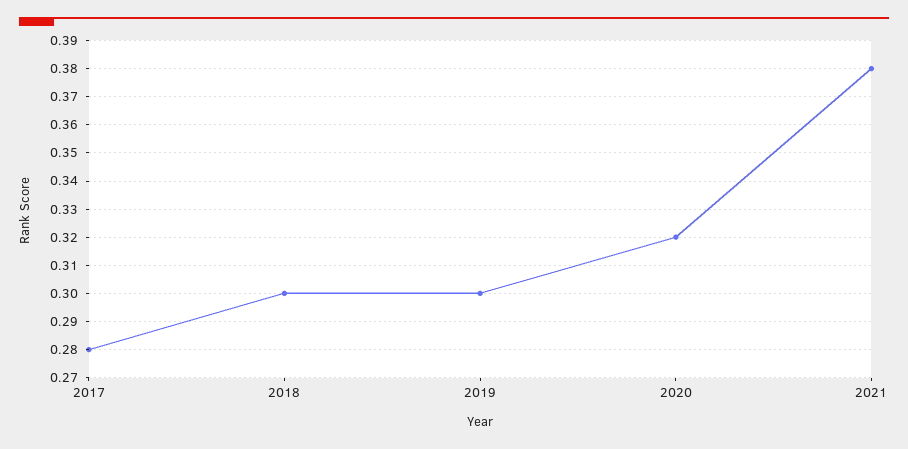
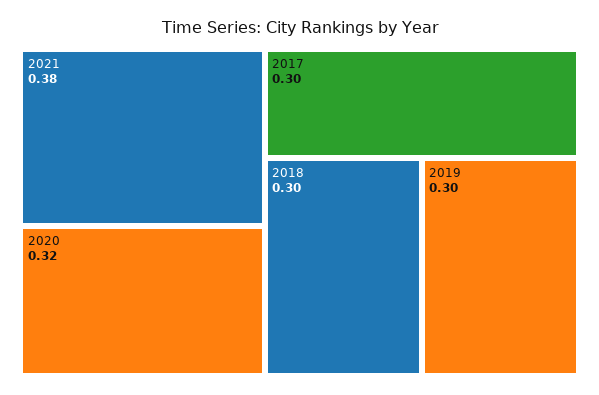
2017: 0.28 -> 0.3

